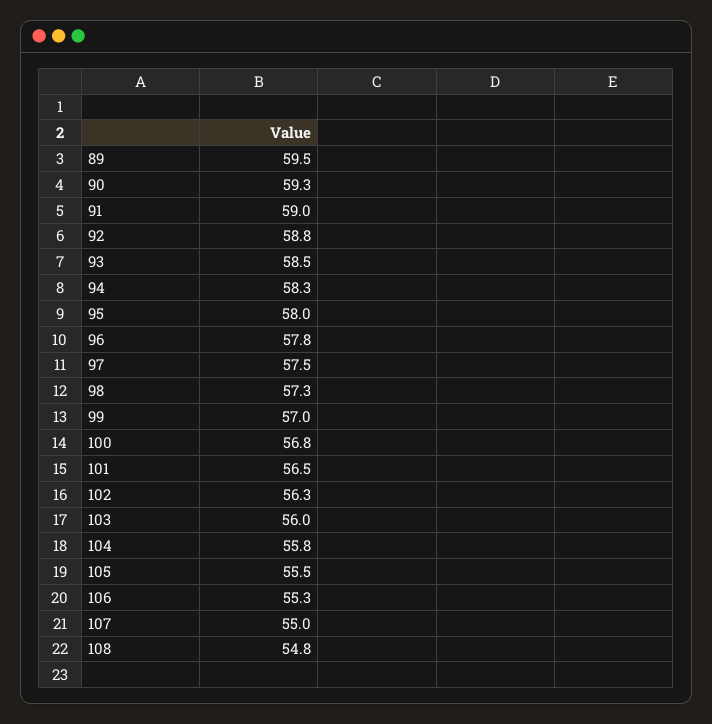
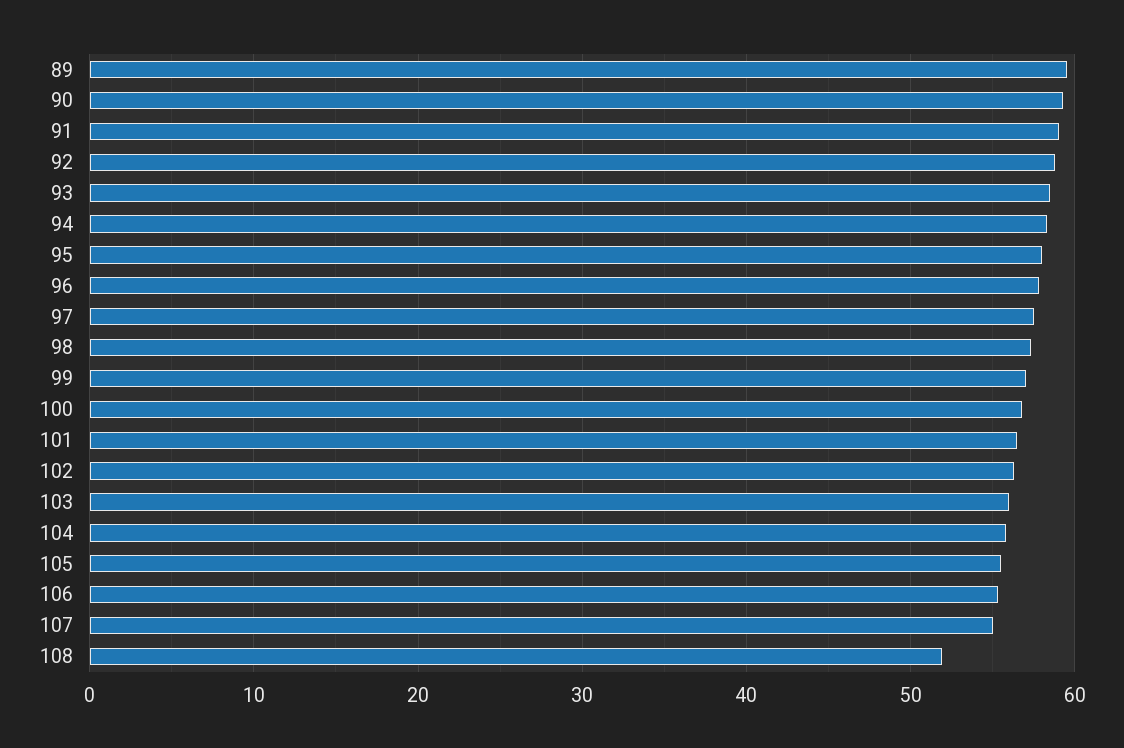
108: 54.8 -> 52

